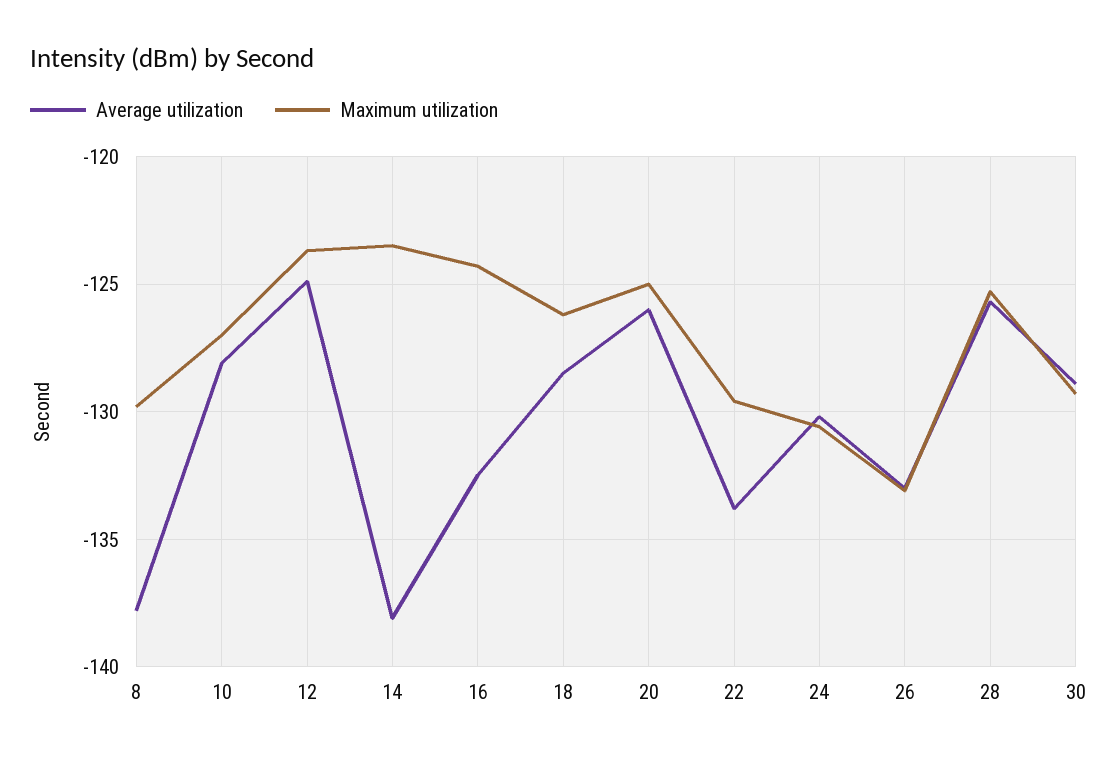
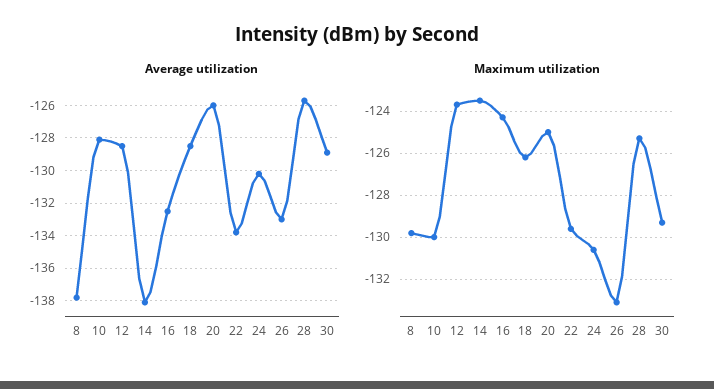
Maximum utilization, 10: -127 -> -130
Average utilization, 12: -125 -> -128.5

